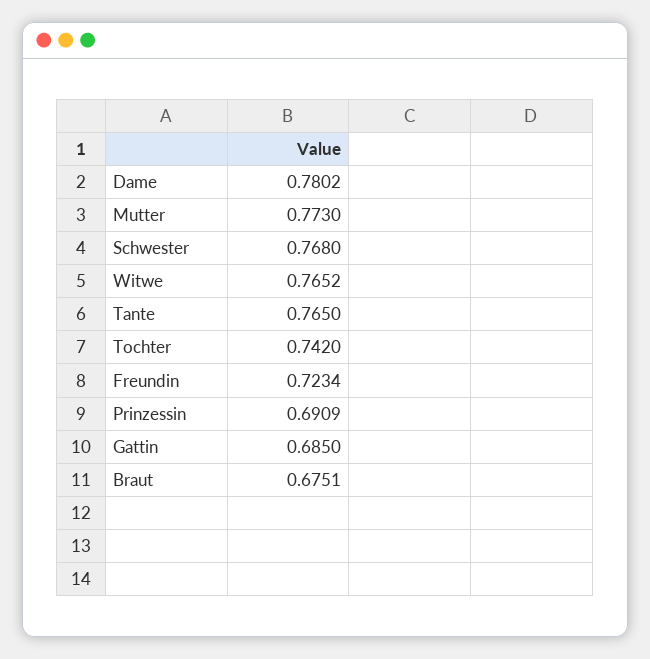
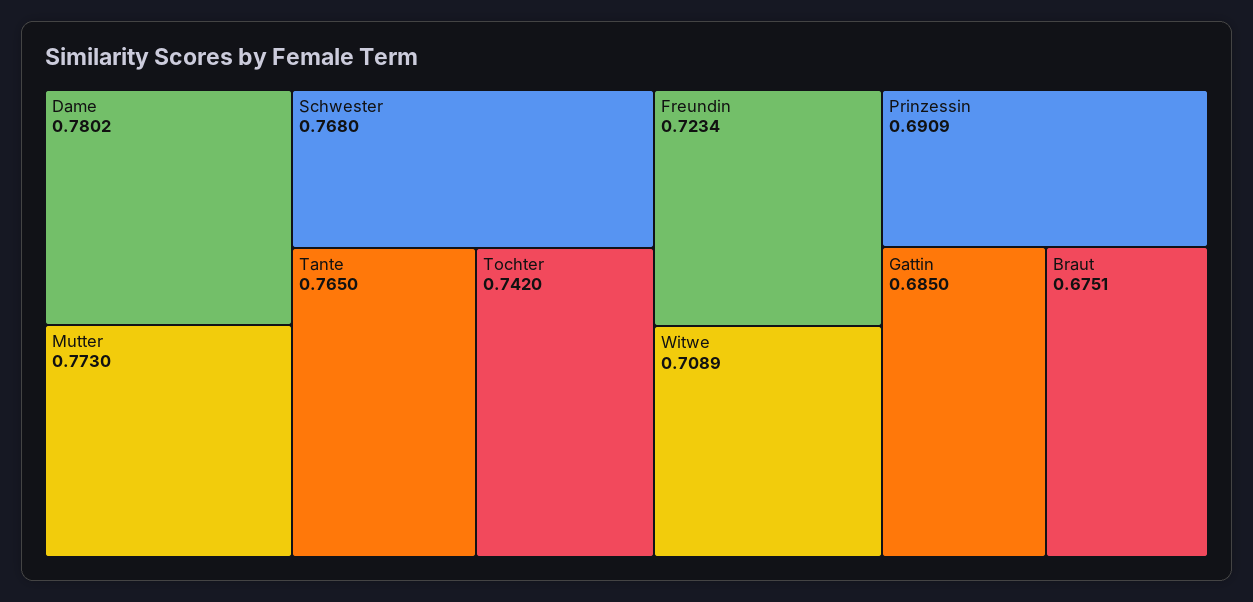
Witwe: 0.7652 -> 0.7089

